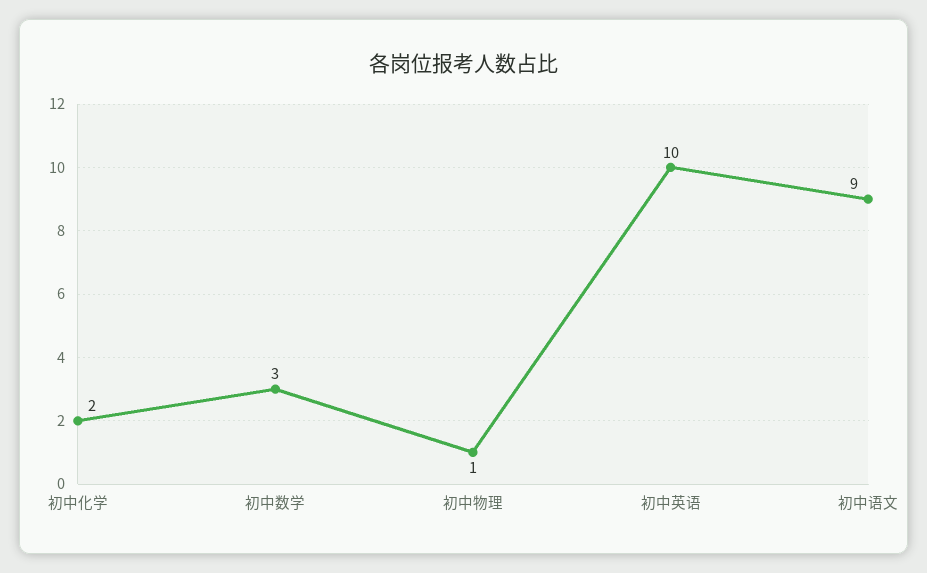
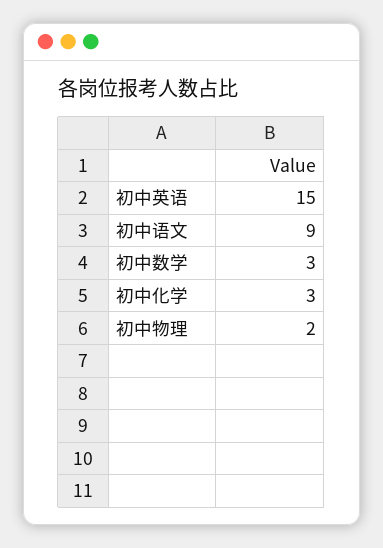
初中化学: 2 -> 3
初中物理: 1 -> 2
初中英语: 10 -> 15

